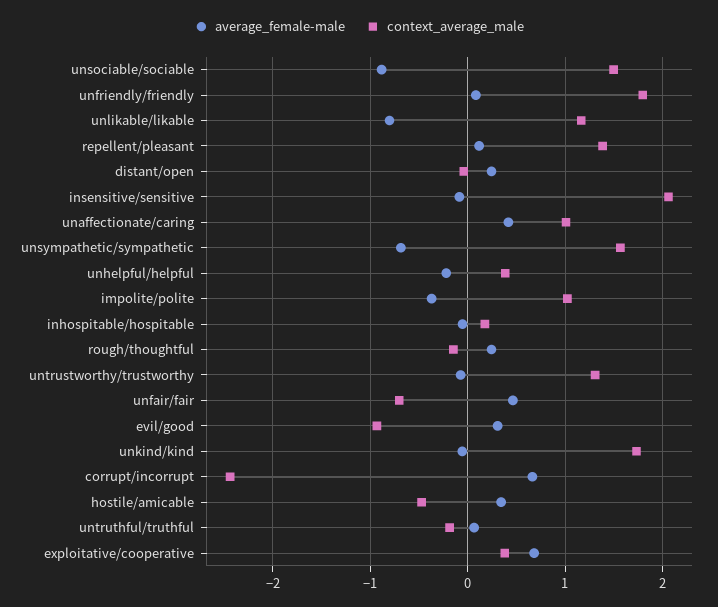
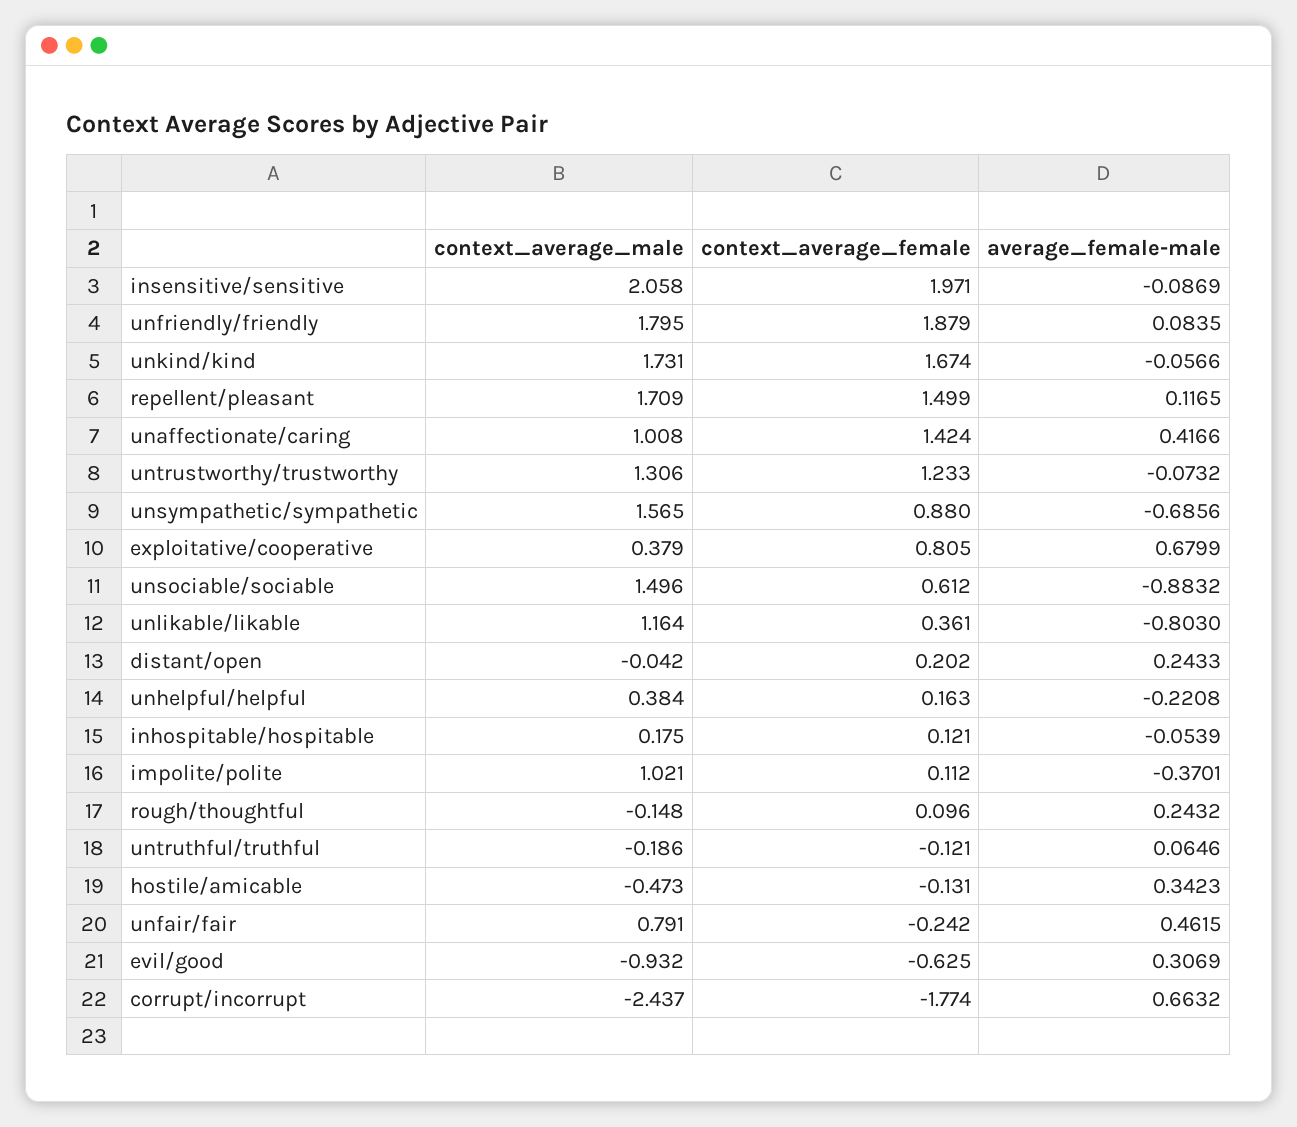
context_average_male, repellent/pleasant: 1.4 -> 1.709
context_average_male, unfair/fair: -0.7 -> 0.791
context_average_female, insensitive/sensitive: none -> 1.971
context_average_female, unfriendly/friendly: none -> 1.879
context_average_female, unkind/kind: none -> 1.674
context_average_female, repellent/pleasant: none -> 1.499
context_average_female, unaffectionate/caring: none -> 1.424
context_average_female, untrustworthy/trustworthy: none -> 1.233
context_average_female, unsympathetic/sympathetic: none -> 0.88
context_average_female, exploitative/cooperative: none -> 0.805
context_average_female, unsociable/sociable: none -> 0.612
context_average_female, unlikable/likable: none -> 0.361
context_average_female, distant/open: none -> 0.202
context_average_female, unhelpful/helpful: none -> 0.163
context_average_female, inhospitable/hospitable: none -> 0.121
context_average_female, impolite/polite: none -> 0.112
context_average_female, rough/thoughtful: none -> 0.096
context_average_female, untruthful/truthful: none -> -0.121
context_average_female, hostile/amicable: none -> -0.131
context_average_female, unfair/fair: none -> -0.242
context_average_female, evil/good: none -> -0.625
context_average_female, corrupt/incorrupt: none -> -1.774

